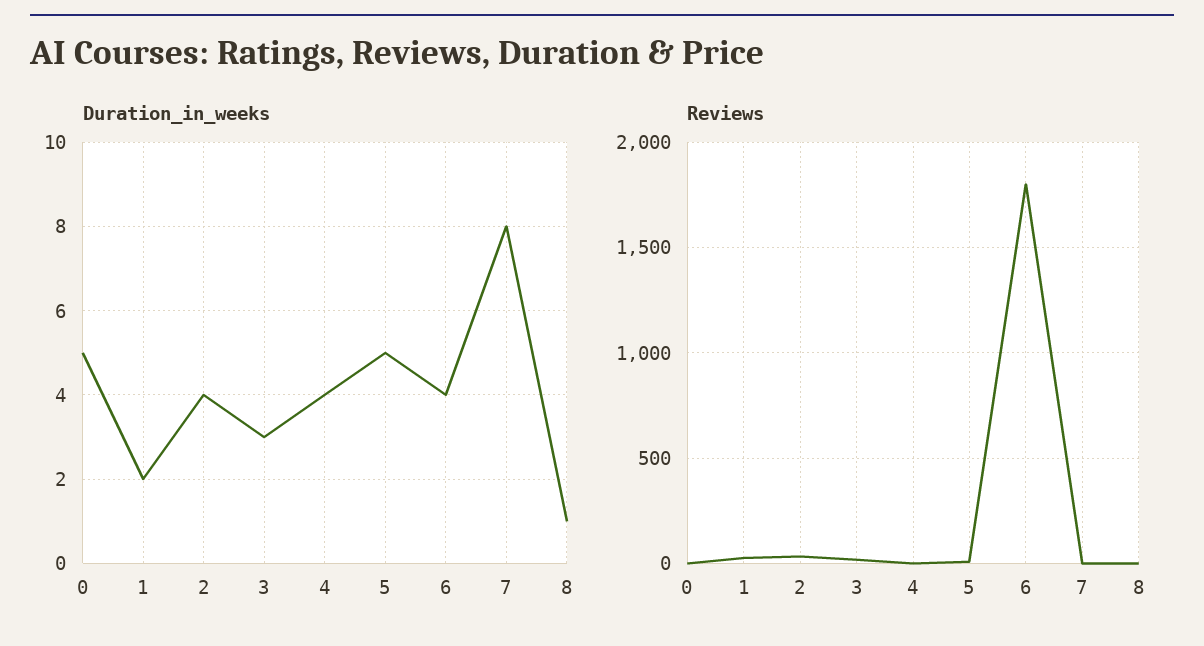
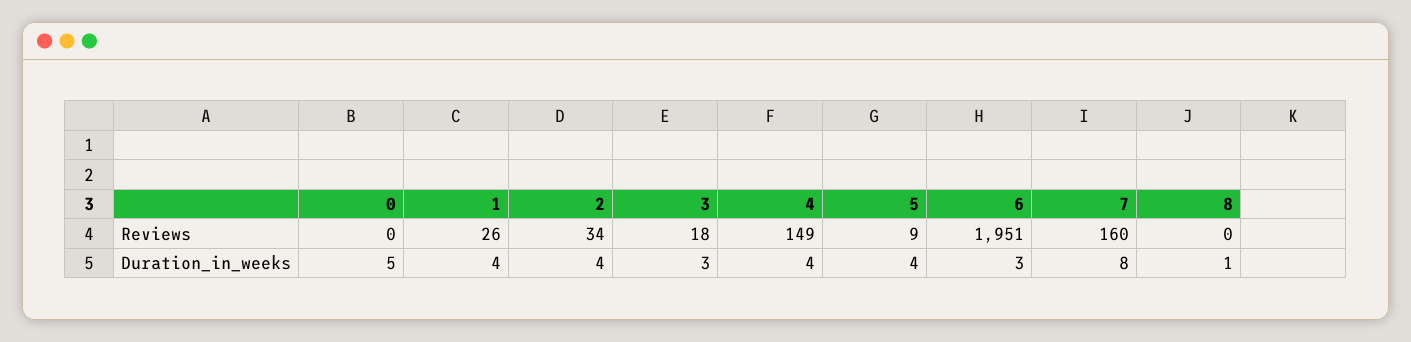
Duration_in_weeks, 1: 2 -> 4
Duration_in_weeks, 5: 5 -> 4
Duration_in_weeks, 6: 4 -> 3
Reviews, 4: 0 -> 149
Reviews, 6: 1800 -> 1951
Reviews, 7: 0 -> 160

